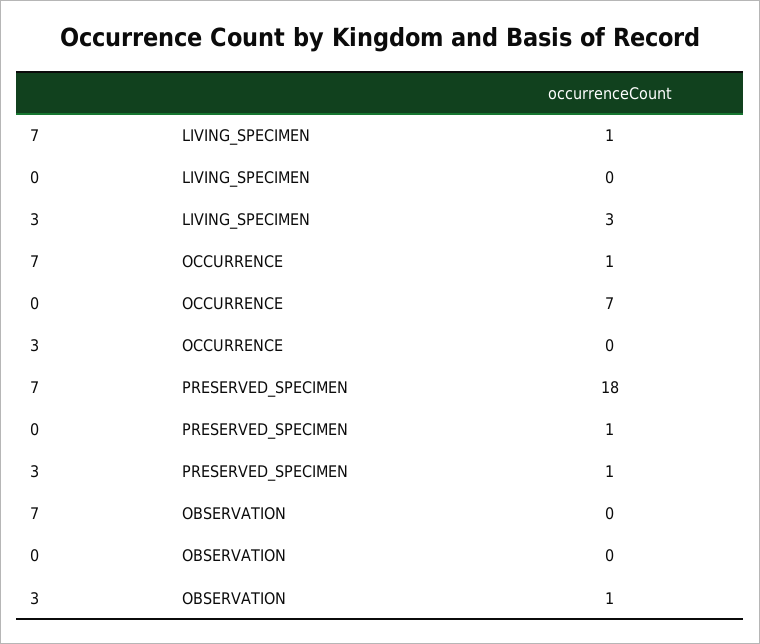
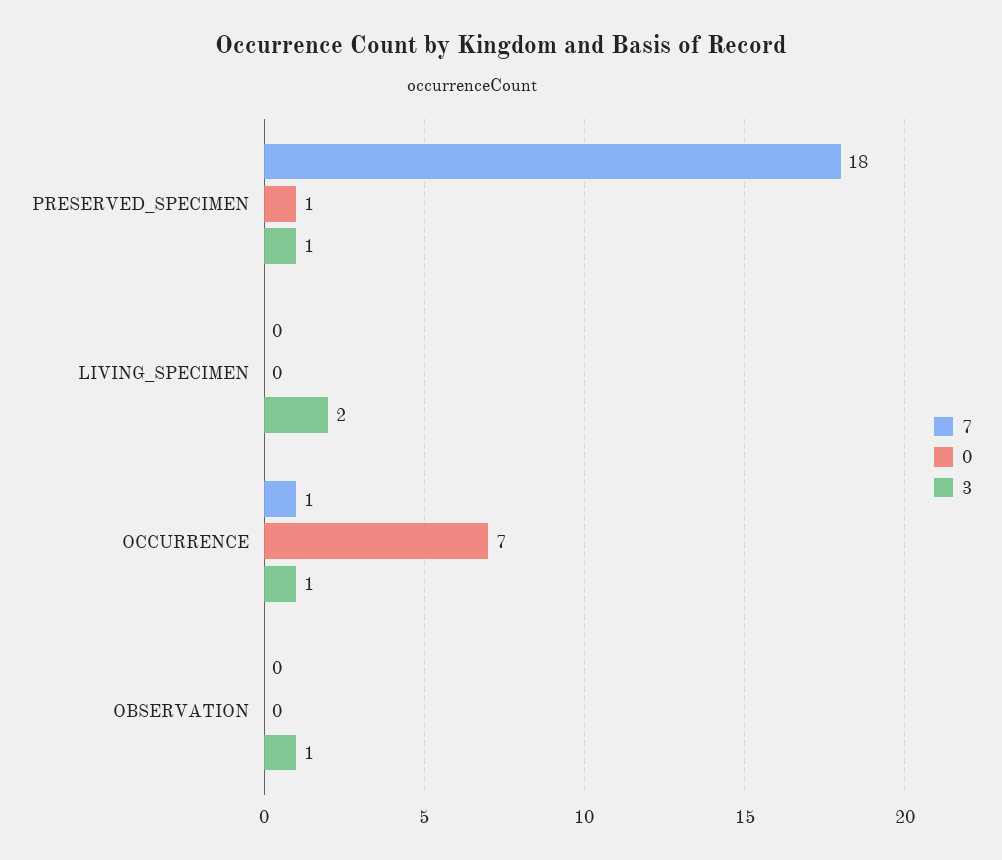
7, LIVING_SPECIMEN: 1 -> 0
3, LIVING_SPECIMEN: 3 -> 2
3, OCCURRENCE: 0 -> 1

